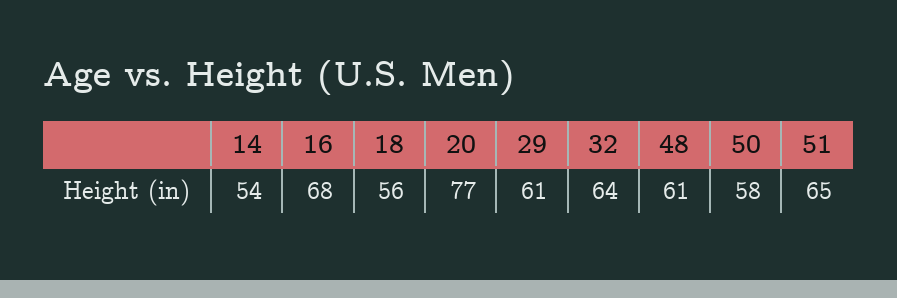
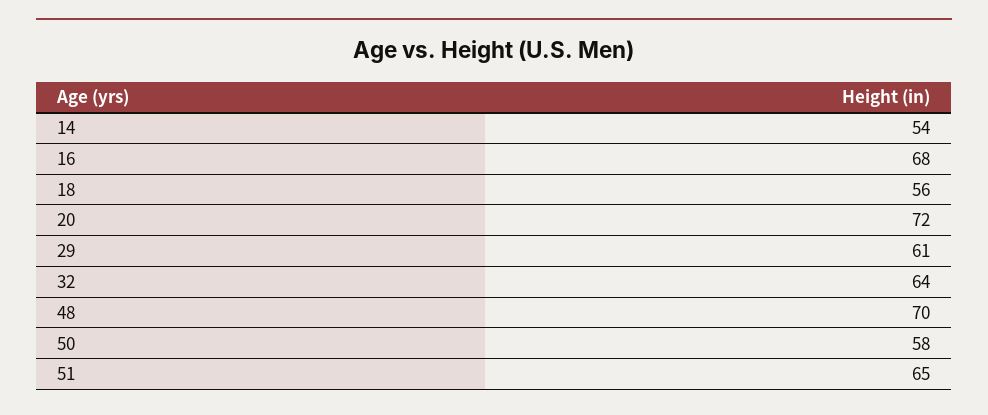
20: 77 -> 72
48: 61 -> 70

